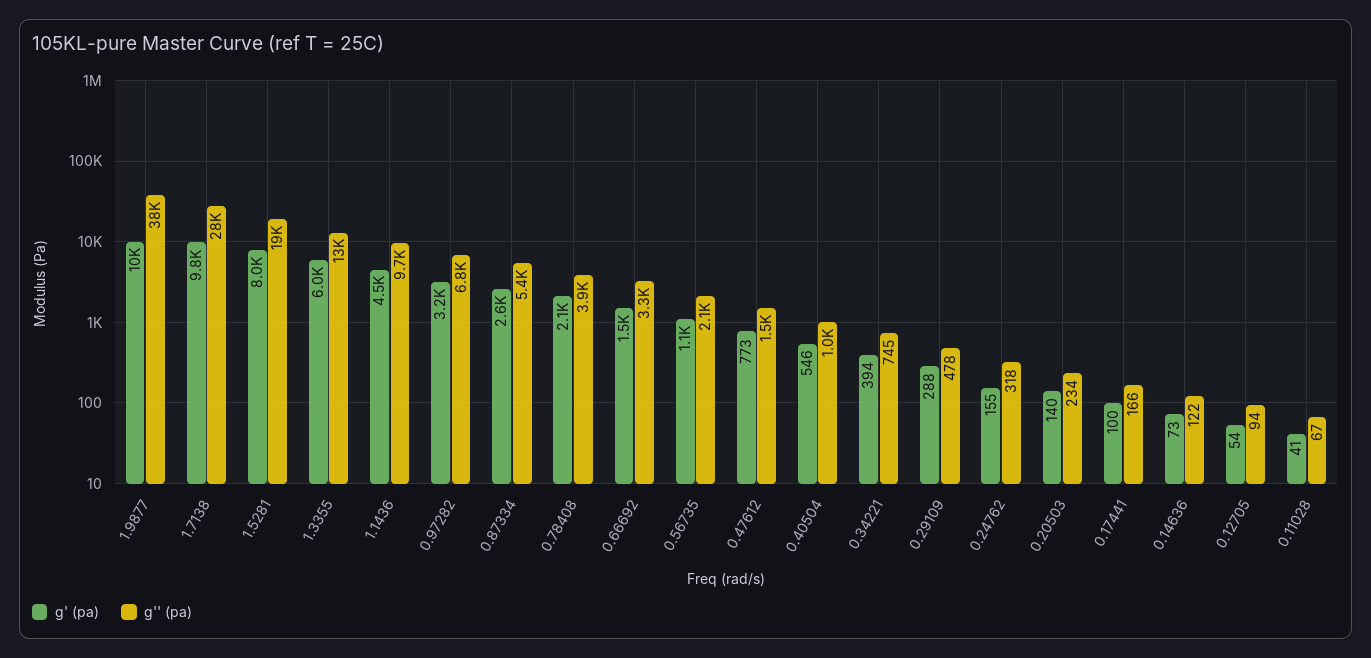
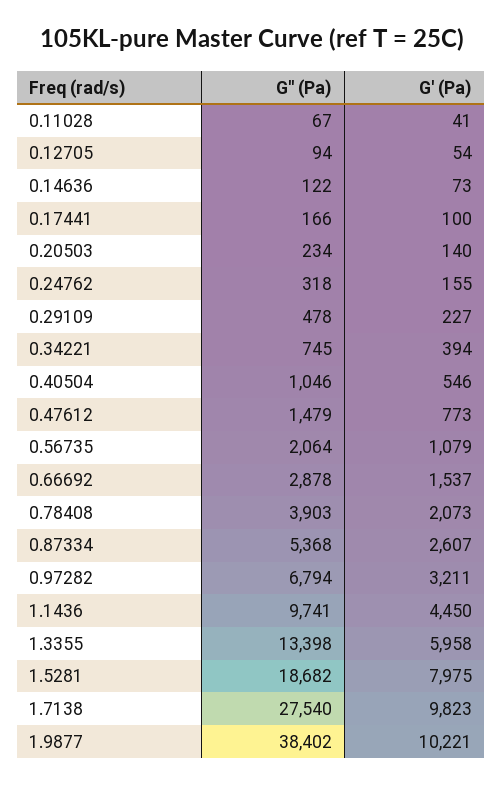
g'' (pa), 0.66692: 3300 -> 2878
g' (pa), 0.29109: 288 -> 227

